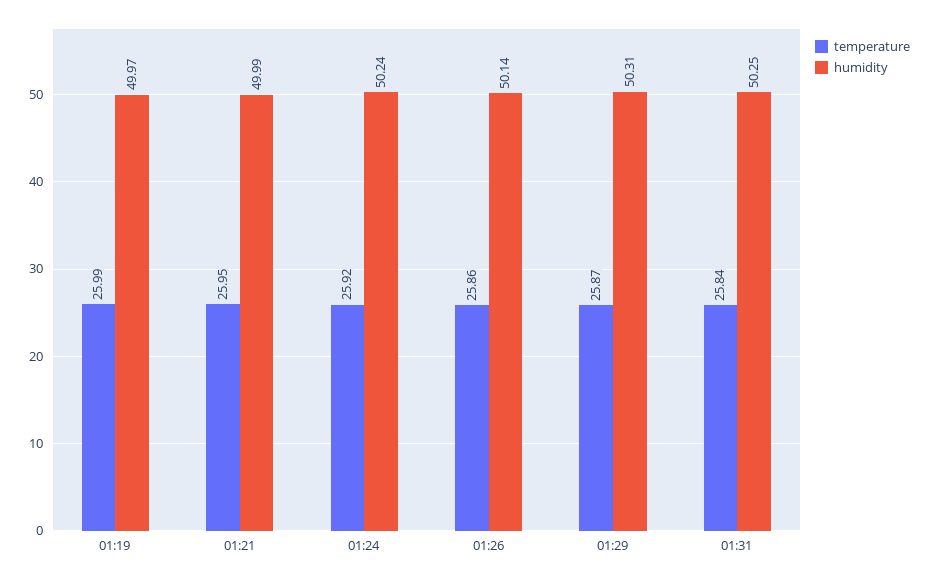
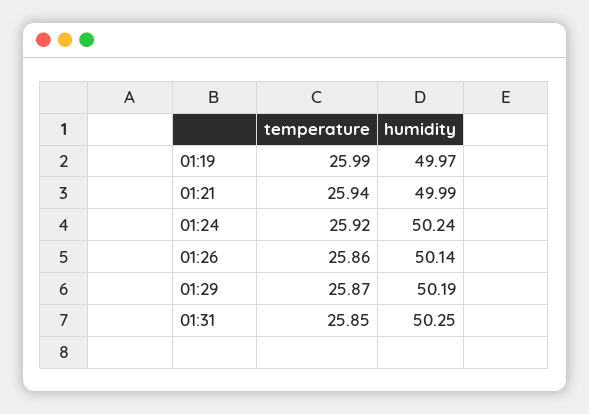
temperature, 01:21: 25.95 -> 25.94
humidity, 01:29: 50.31 -> 50.19
temperature, 01:31: 25.84 -> 25.85

